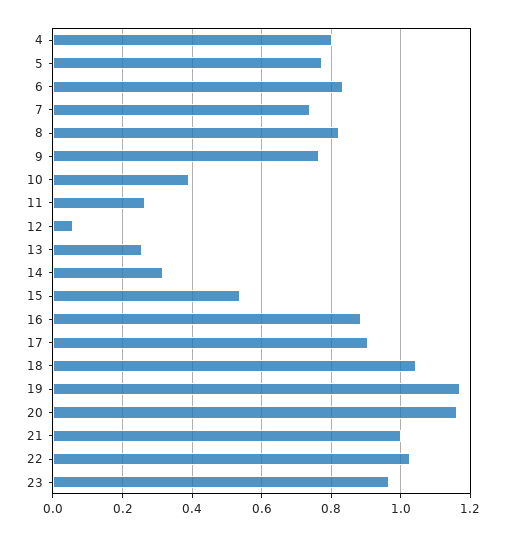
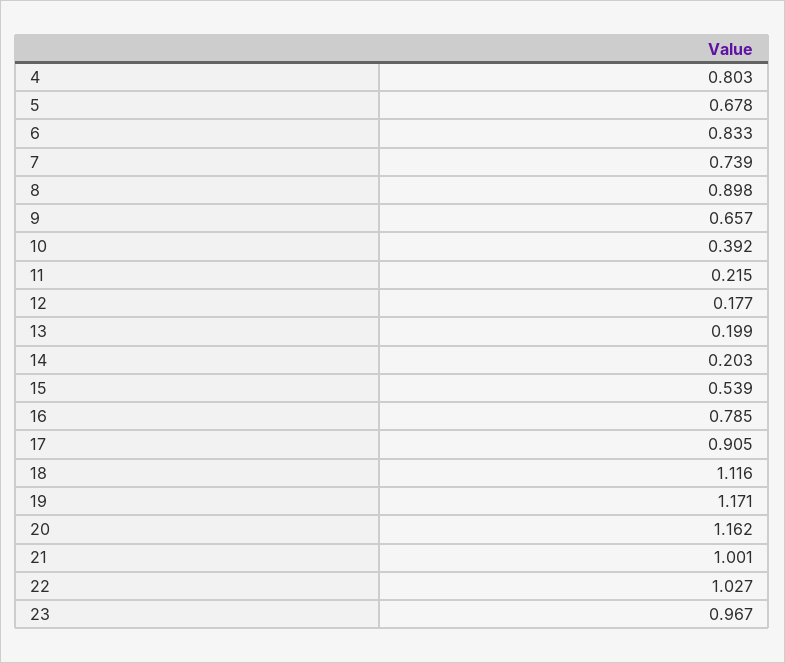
5: 0.78 -> 0.678
8: 0.82 -> 0.898
9: 0.76 -> 0.657
11: 0.26 -> 0.215
12: 0.06 -> 0.177
13: 0.26 -> 0.199
14: 0.32 -> 0.203
16: 0.88 -> 0.785
18: 1.04 -> 1.116

